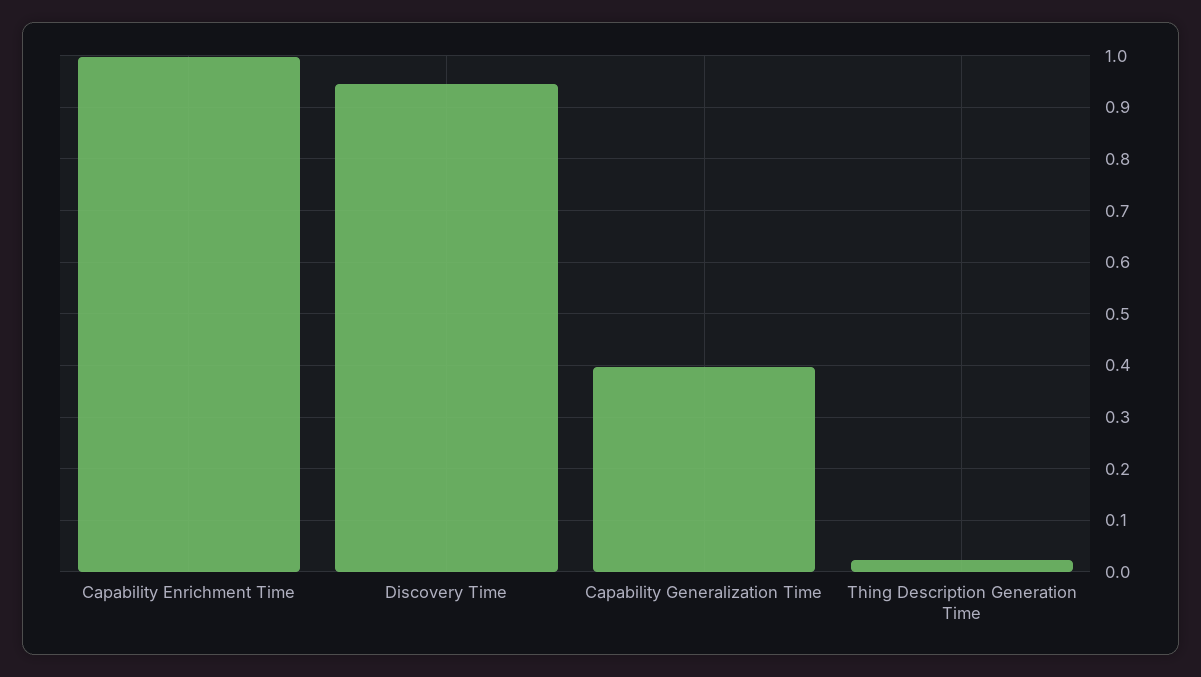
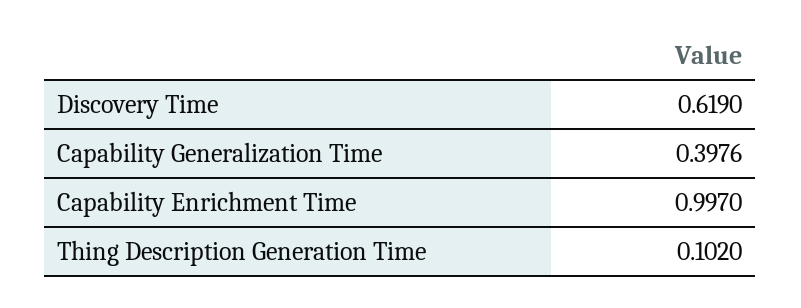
Discovery Time: 0.94 -> 0.619
Thing Description Generation Time: 0.02 -> 0.102

